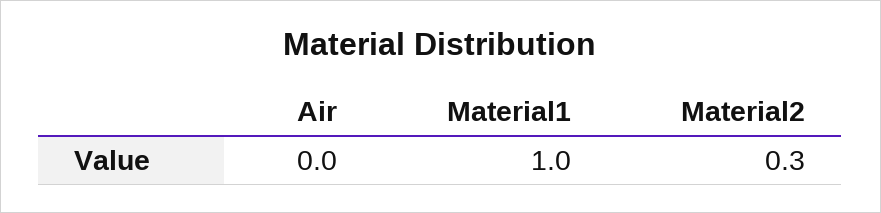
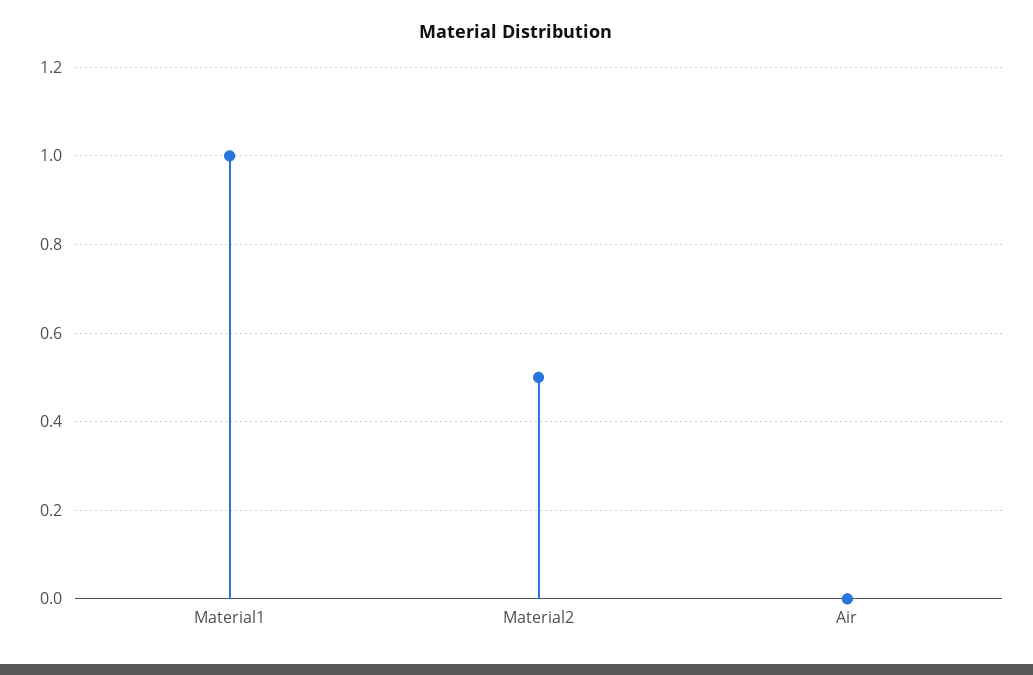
Material2: 0.3 -> 0.5

